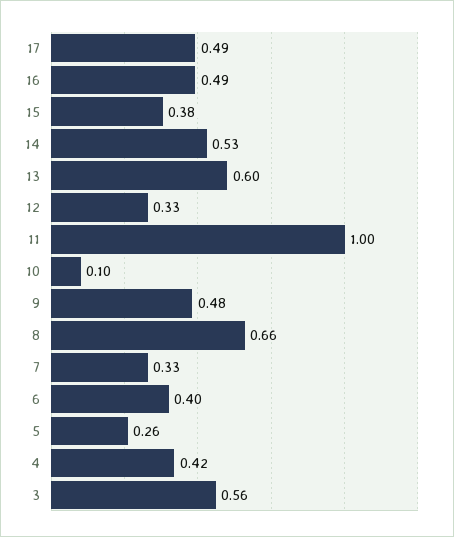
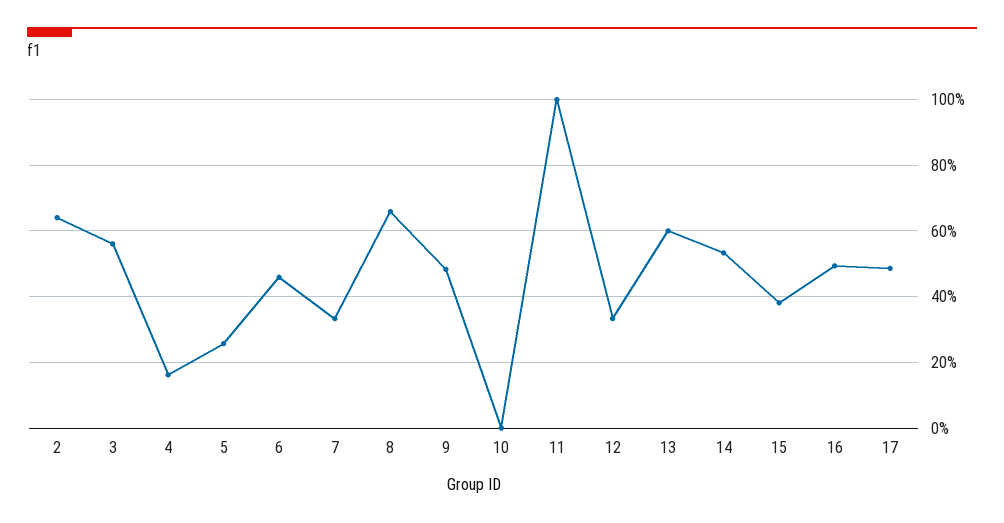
10: 0.1 -> 0
6: 0.4 -> 0.46
4: 0.42 -> 0.16
2: none -> 0.64

